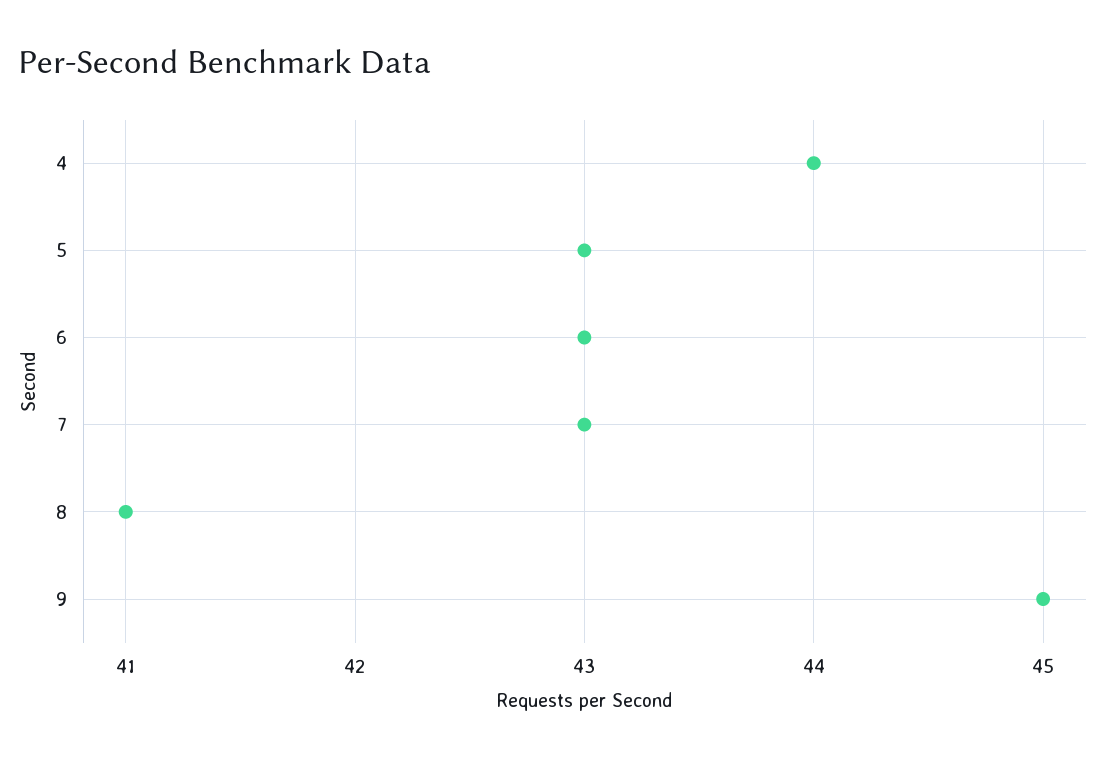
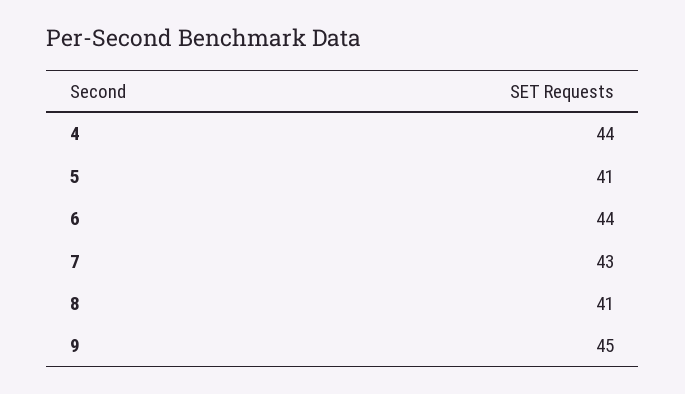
5: 43 -> 41
6: 43 -> 44

